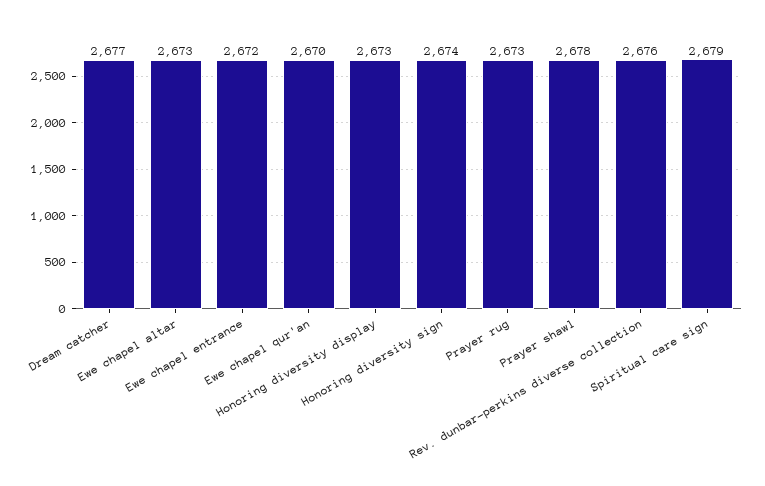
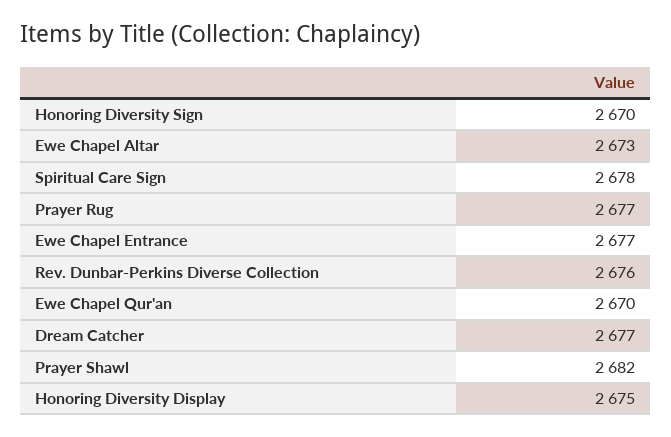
Ewe chapel entrance: 2672 -> 2677
Honoring diversity display: 2673 -> 2675
Honoring diversity sign: 2674 -> 2670
Prayer rug: 2673 -> 2677
Prayer shawl: 2678 -> 2682
Spiritual care sign: 2679 -> 2678

